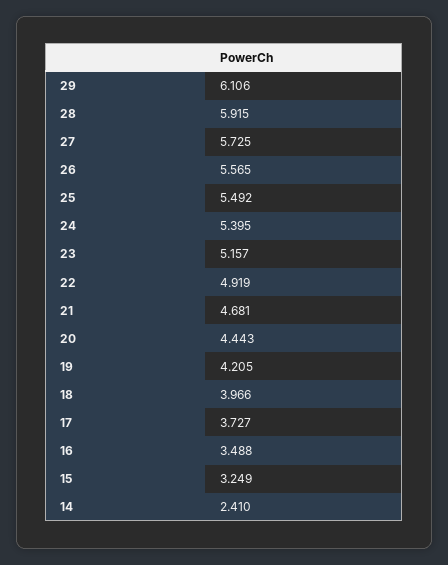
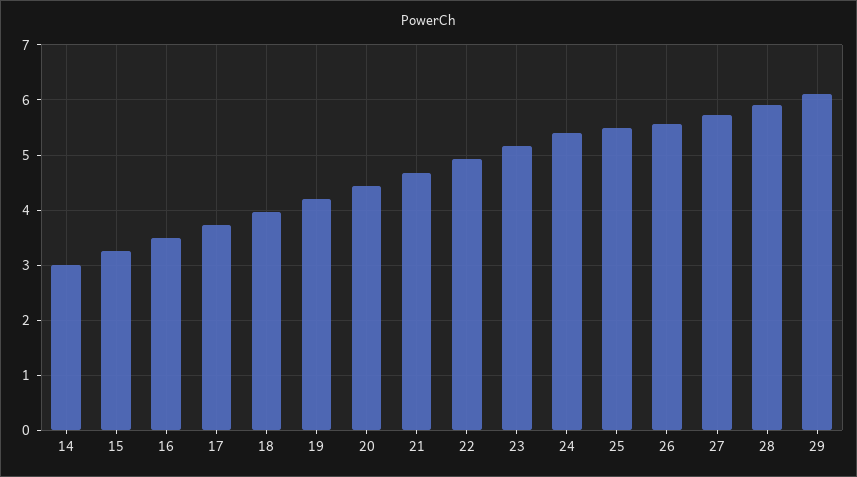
14: 2.41 -> 3

